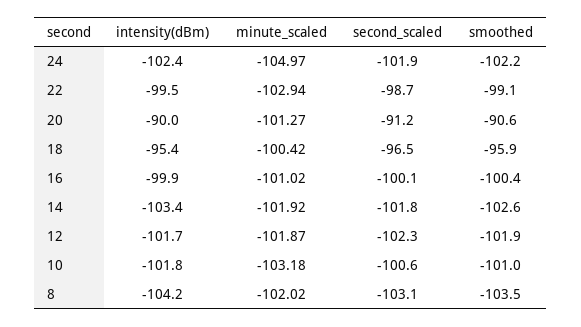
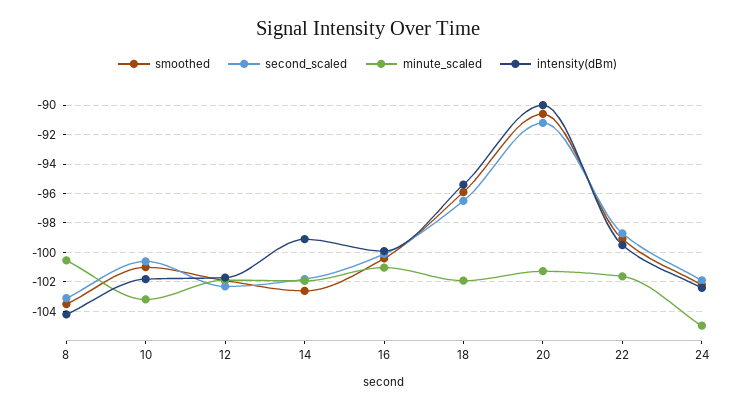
minute_scaled, 22: -102.94 -> -101.5
minute_scaled, 18: -100.42 -> -102
intensity(dBm), 14: -103.4 -> -99
minute_scaled, 8: -102.02 -> -100.5

